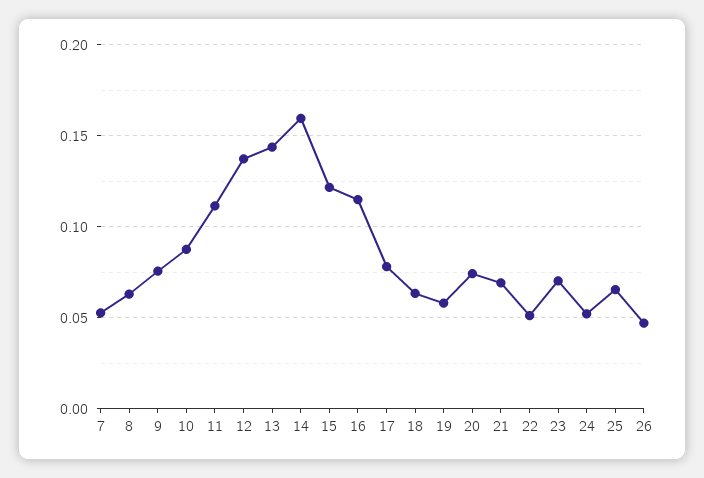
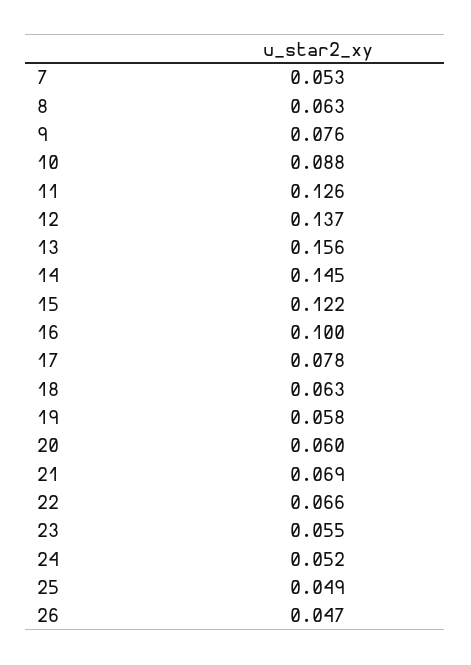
11: 0.11 -> 0.126
13: 0.145 -> 0.156
14: 0.16 -> 0.145
16: 0.115 -> 0.1
20: 0.075 -> 0.06
22: 0.05 -> 0.066
23: 0.07 -> 0.055
25: 0.065 -> 0.049

